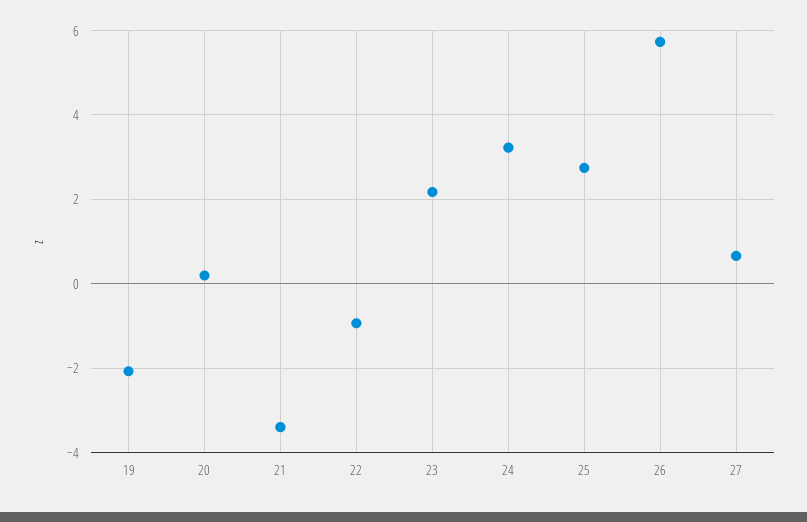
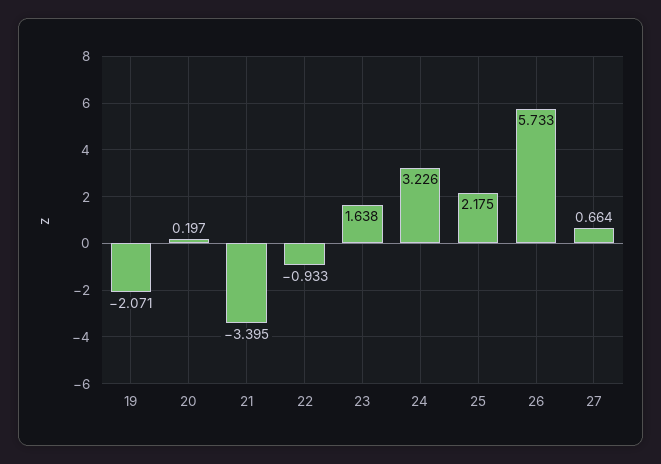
23: 2.2 -> 1.638
25: 2.8 -> 2.175

